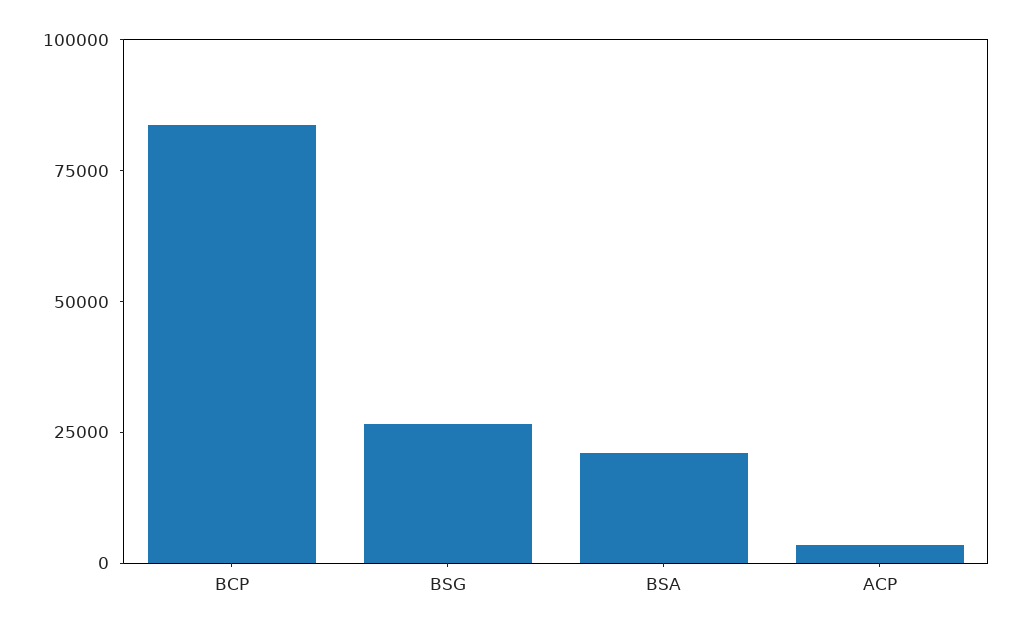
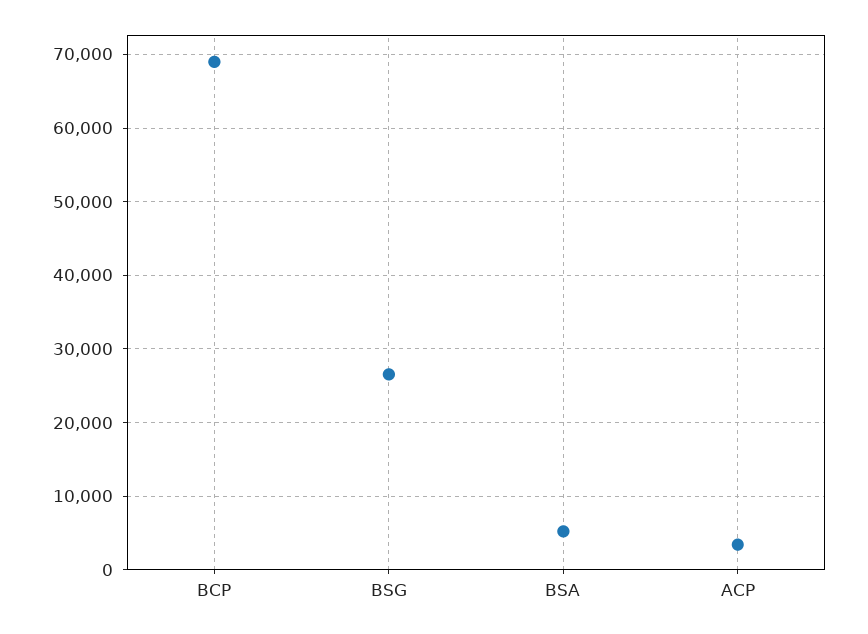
BCP: 85000 -> 69000
BSA: 20000 -> 5000

